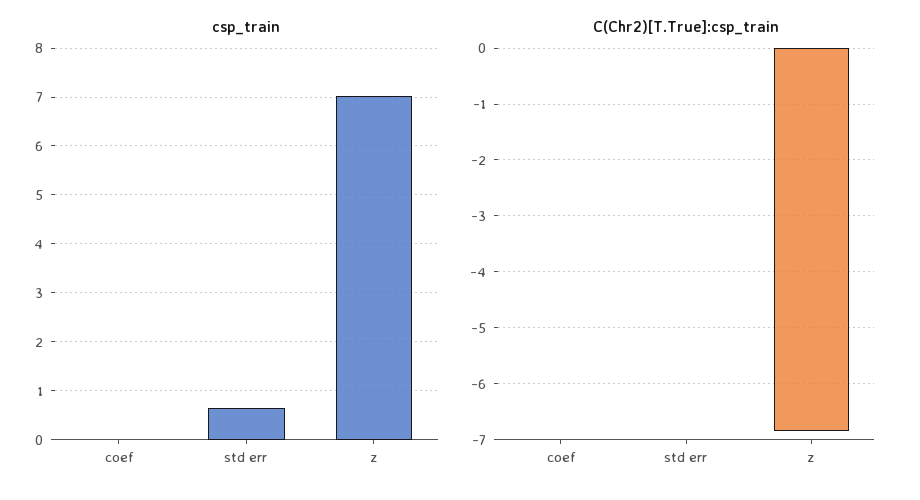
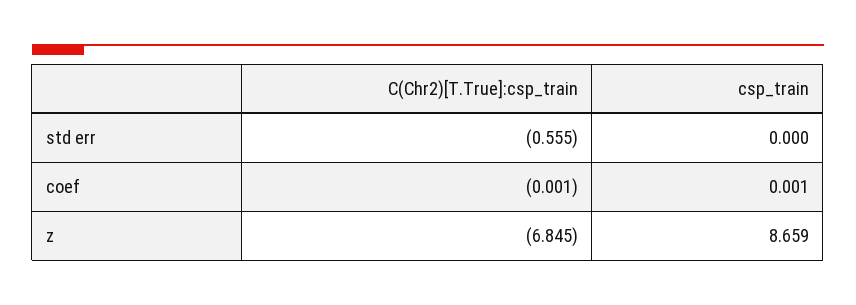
csp_train, std err: 0.6 -> 0
csp_train, z: 7 -> 8.659
C(Chr2)[T.True]:csp_train, std err: 0 -> -0.555

